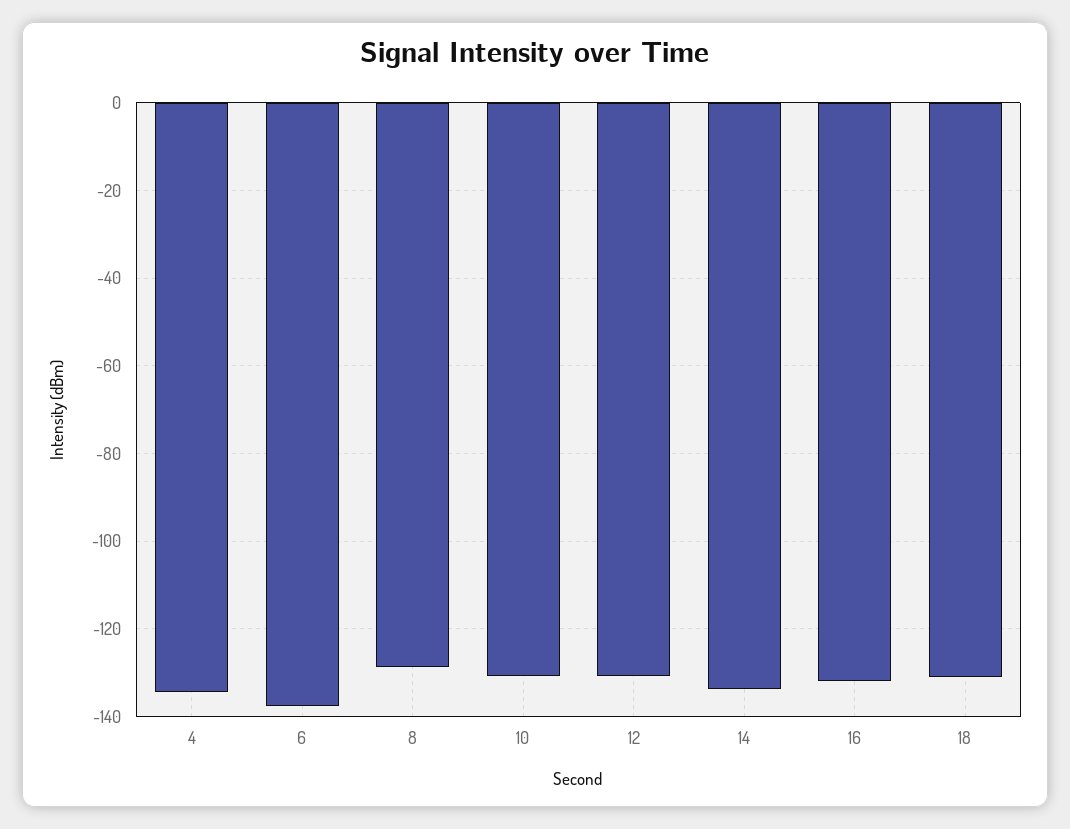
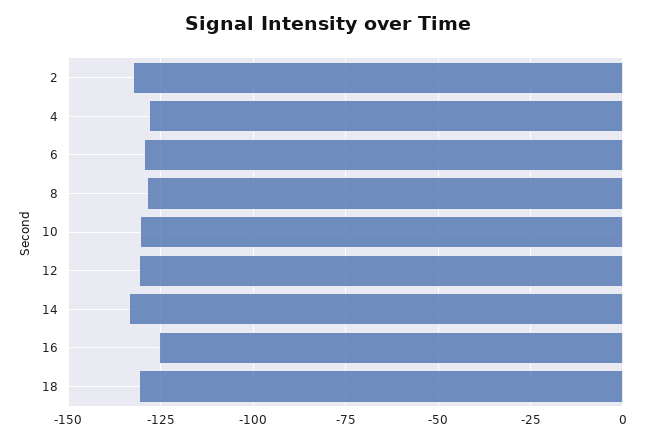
4: -134 -> -127.5
6: -138 -> -130
16: -132 -> -125
2: none -> -132.5

